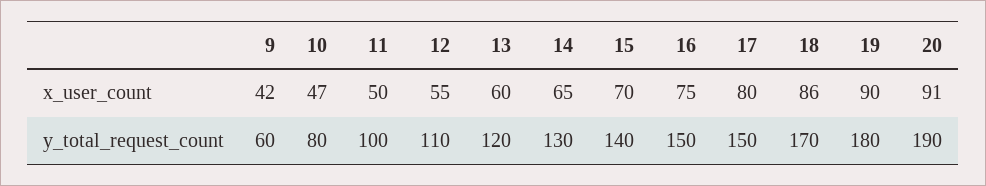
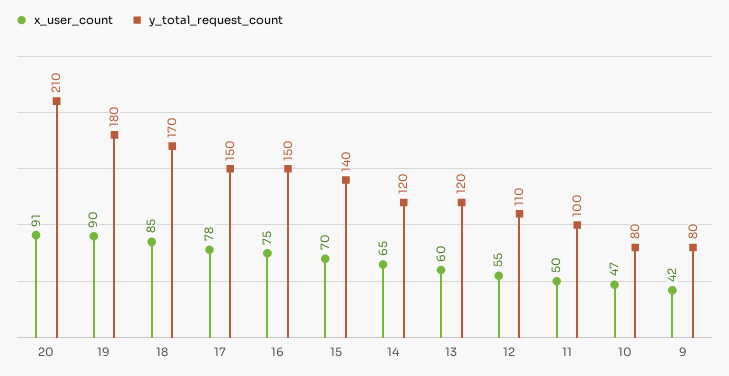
x_user_count, 17: 80 -> 78
x_user_count, 18: 86 -> 85
y_total_request_count, 9: 60 -> 80
y_total_request_count, 14: 130 -> 120
y_total_request_count, 20: 190 -> 210

